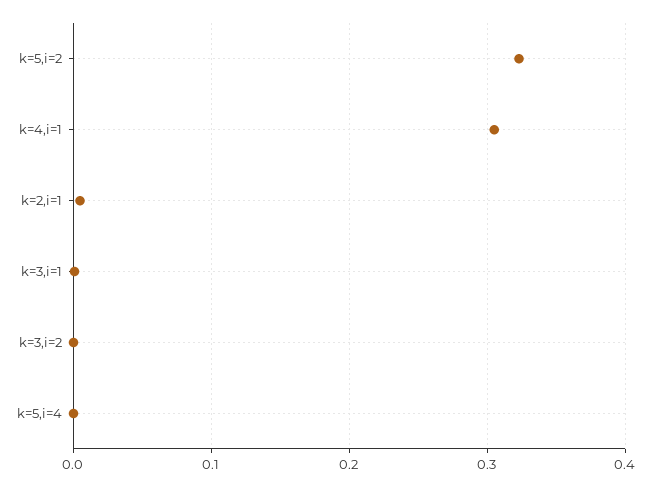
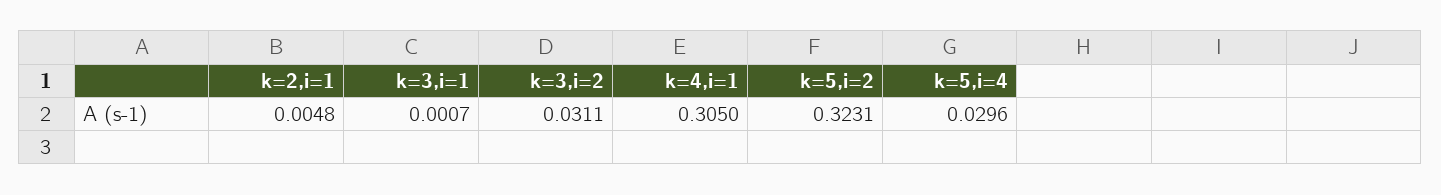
k=3,i=2: 0 -> 0.0311
k=5,i=4: 0 -> 0.0296

